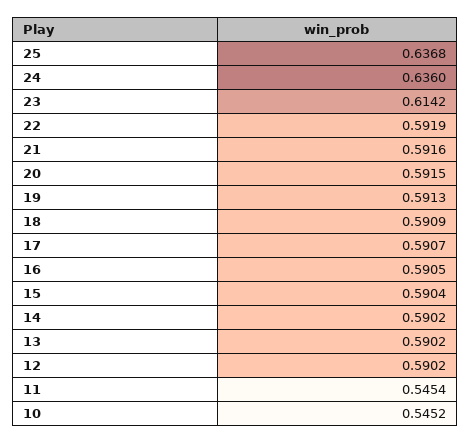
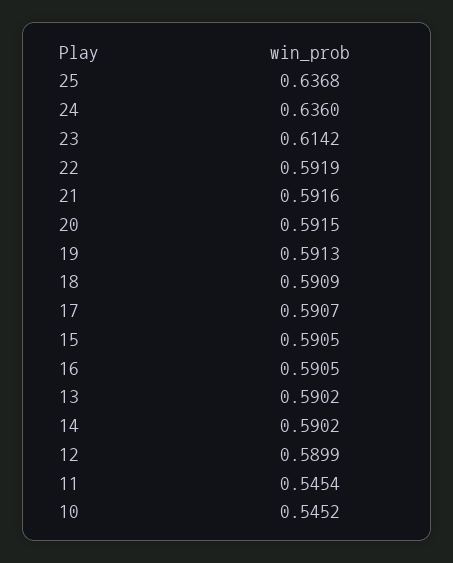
15: 0.5904 -> 0.5905
12: 0.5902 -> 0.5899

